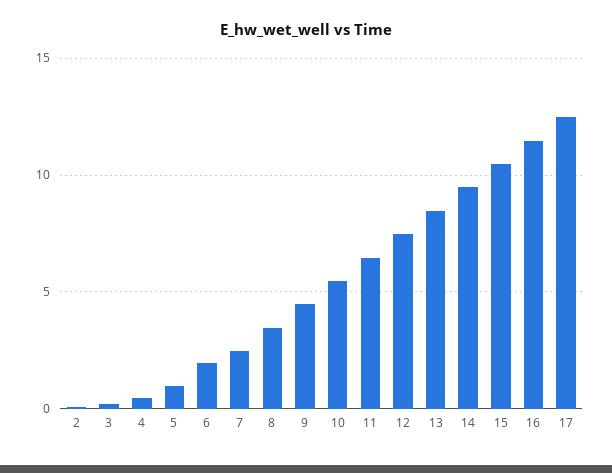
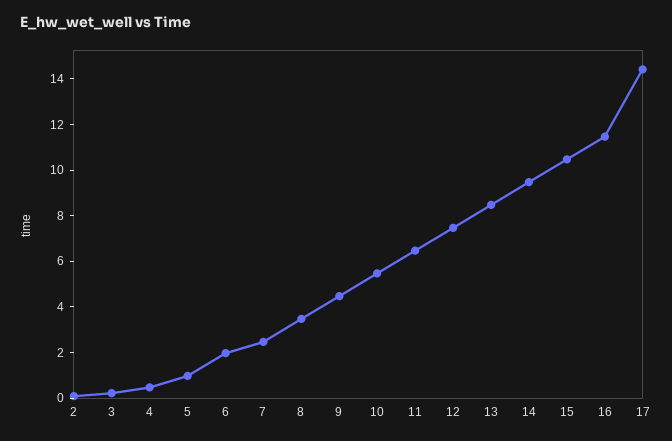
17: 12.5 -> 14.5

